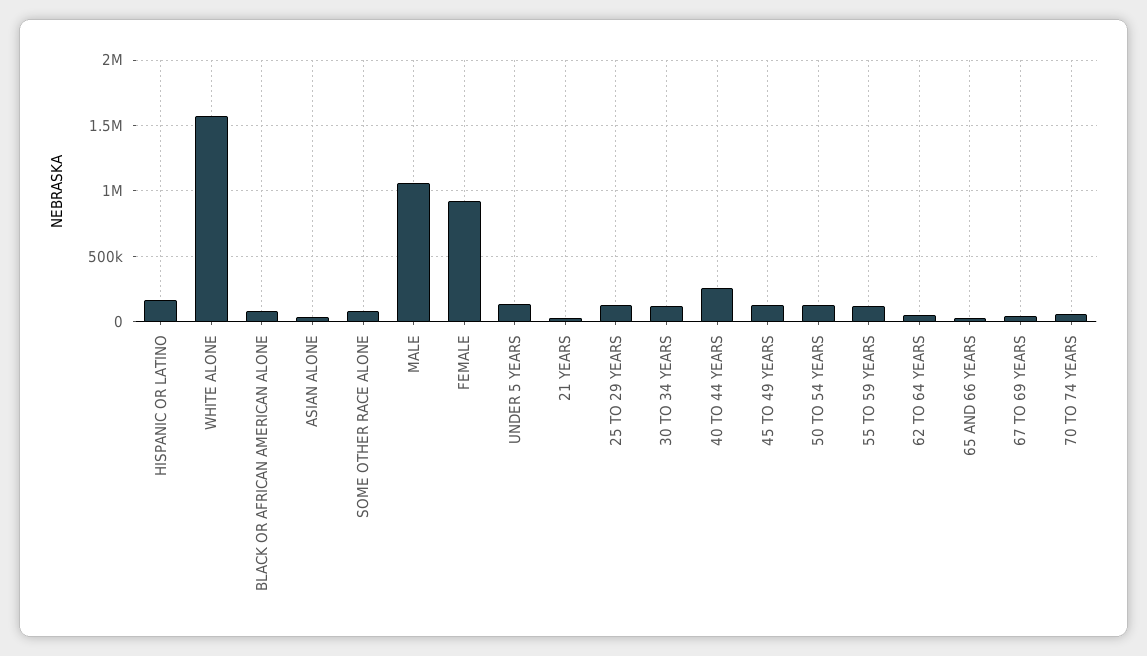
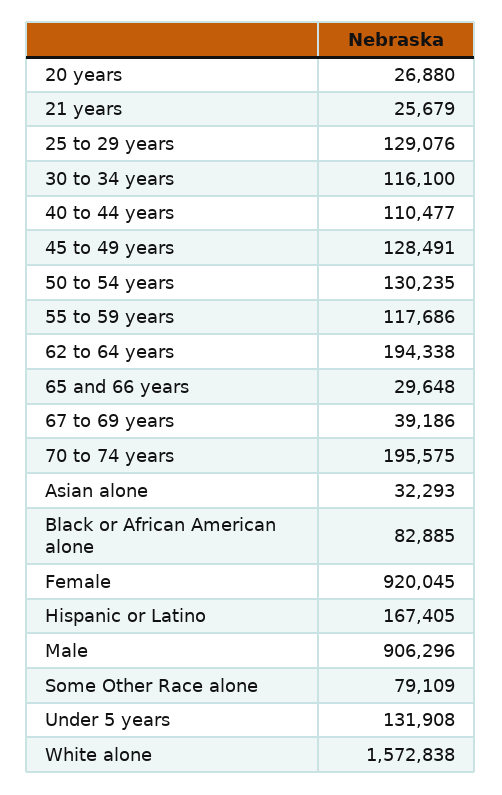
MALE: 1050000 -> 906296
40 TO 44 YEARS: 250000 -> 110477
62 TO 64 YEARS: 50000 -> 194338
70 TO 74 YEARS: 50000 -> 195575
20 years: none -> 26880

